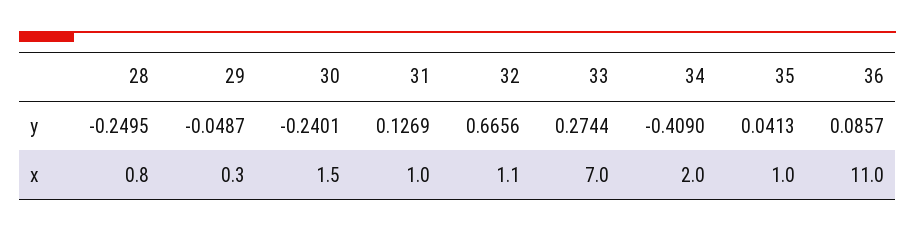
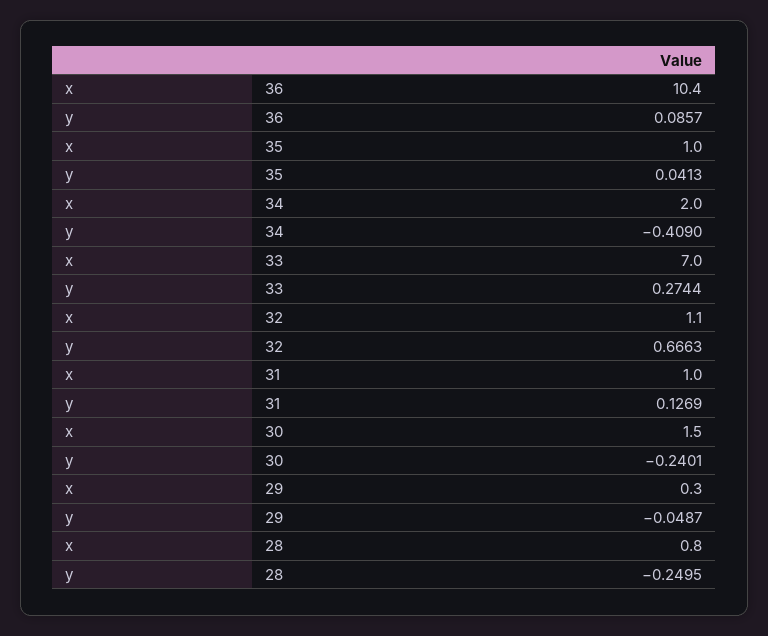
32, y: 0.6656 -> 0.6663
36, x: 11 -> 10.4

